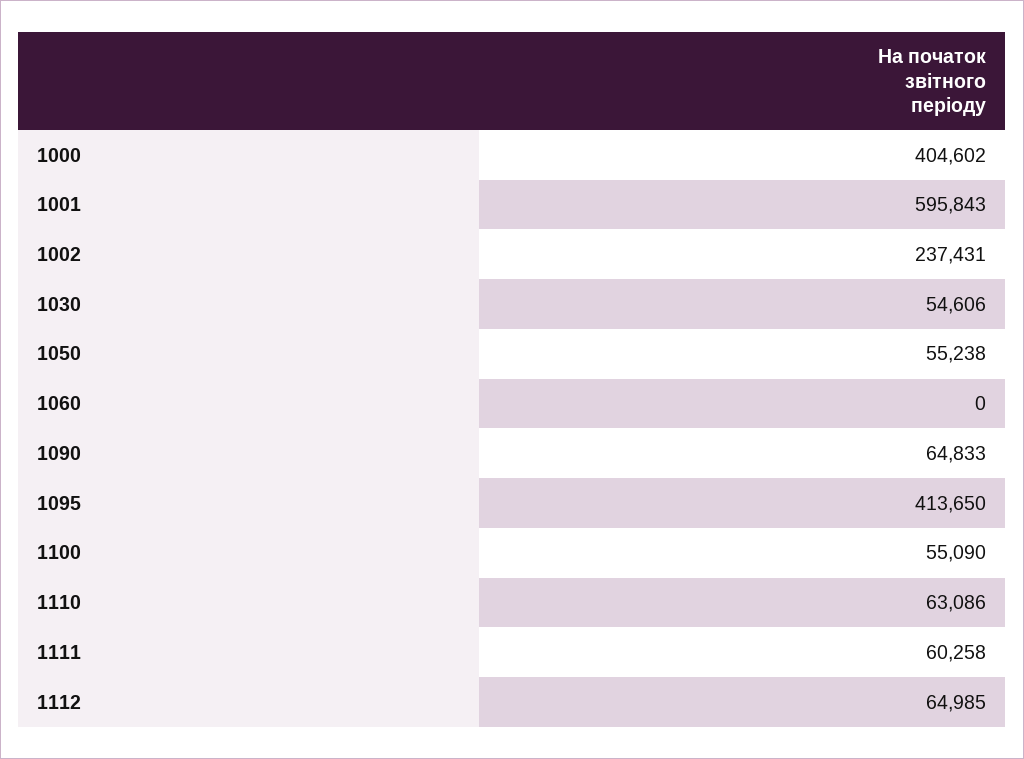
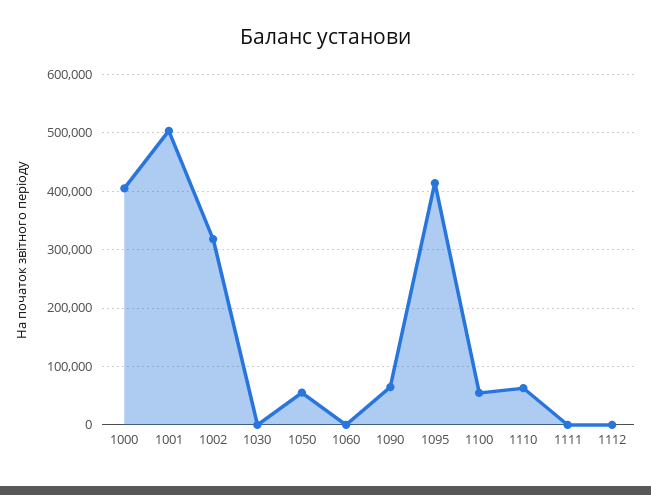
1001: 595843 -> 500000
1002: 237431 -> 320000
1030: 54606 -> 0
1111: 60258 -> 0
1112: 64985 -> 0

